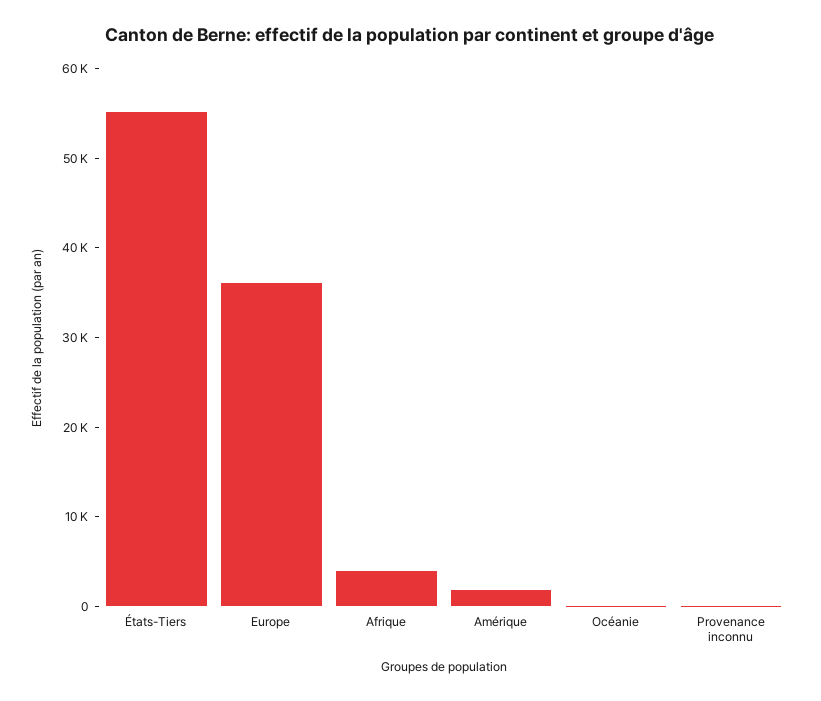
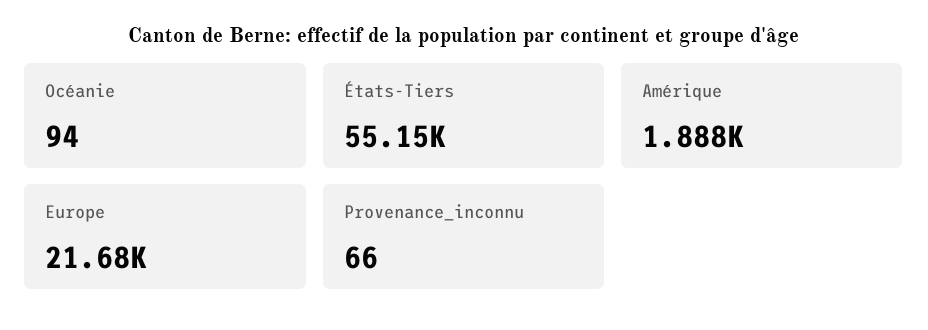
Europe: 36000 -> 21680
Afrique: 4000 -> none

